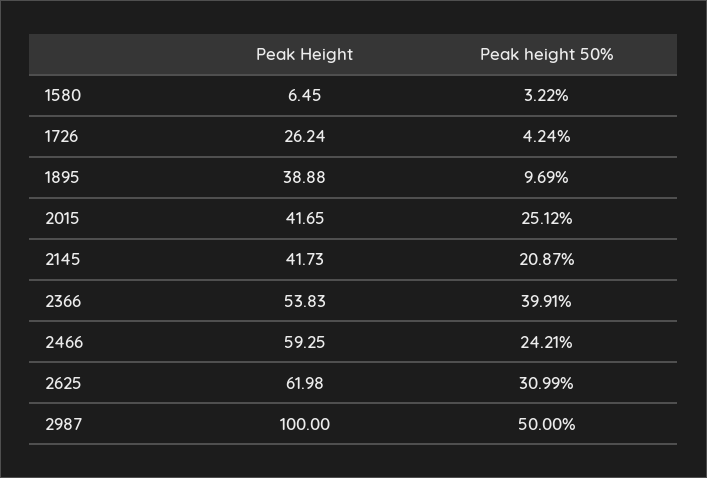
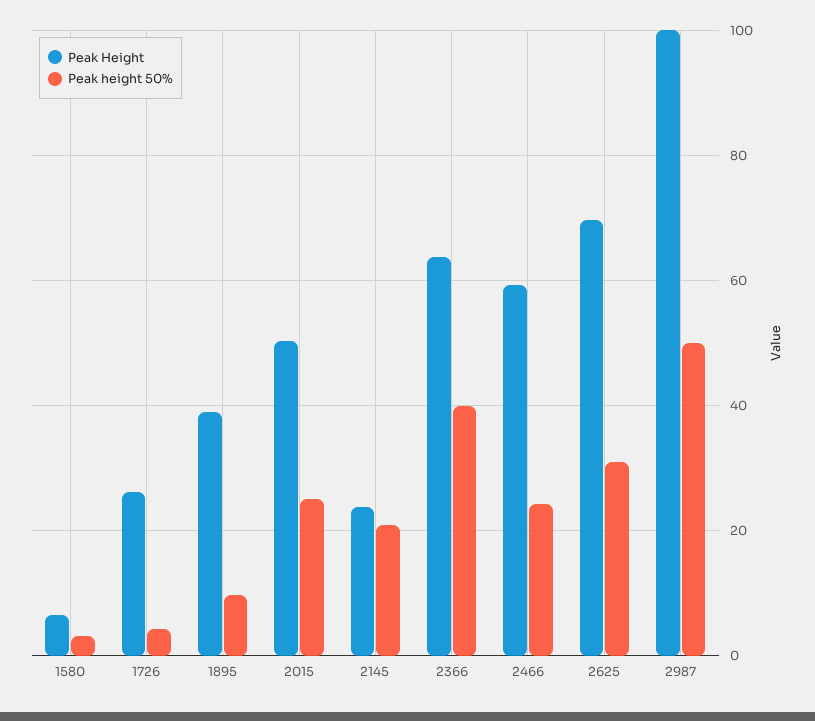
Peak Height, 2015: 41.65 -> 50
Peak Height, 2145: 41.73 -> 24
Peak Height, 2366: 53.83 -> 64
Peak Height, 2625: 61.98 -> 70

